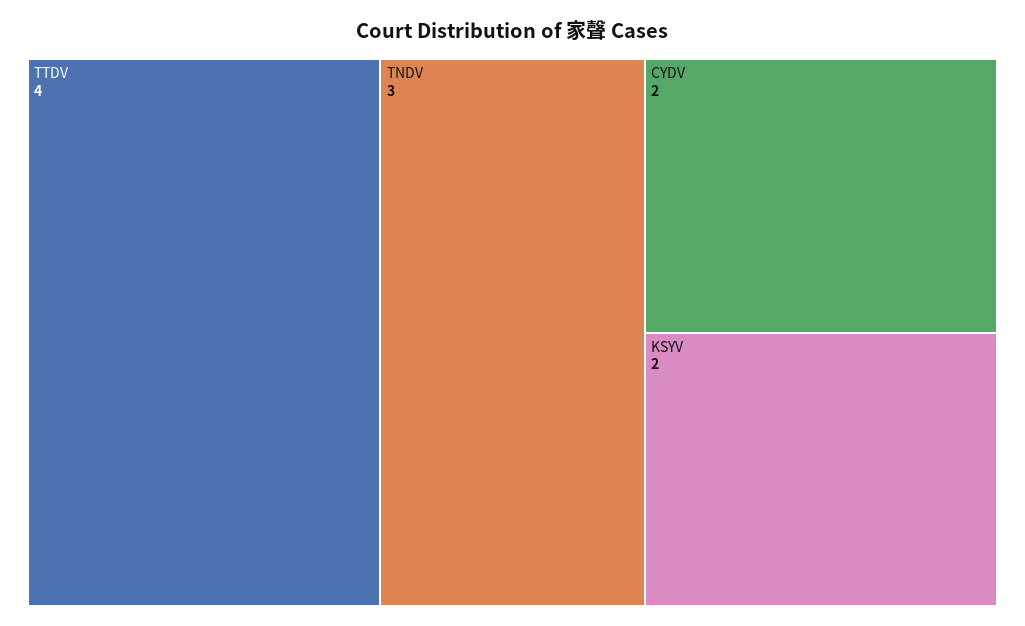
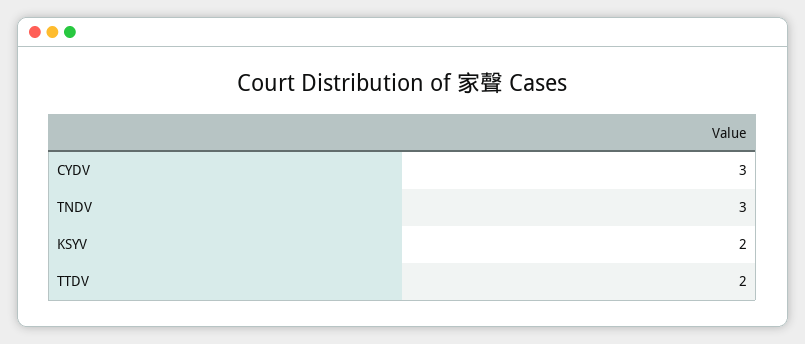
TTDV: 4 -> 2
CYDV: 2 -> 3

